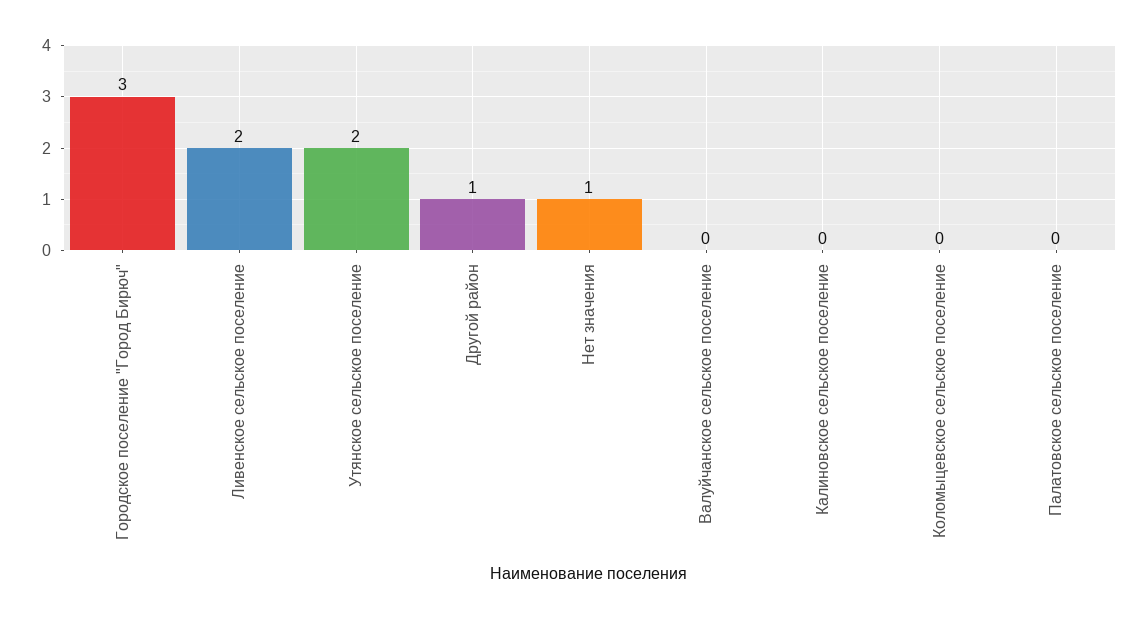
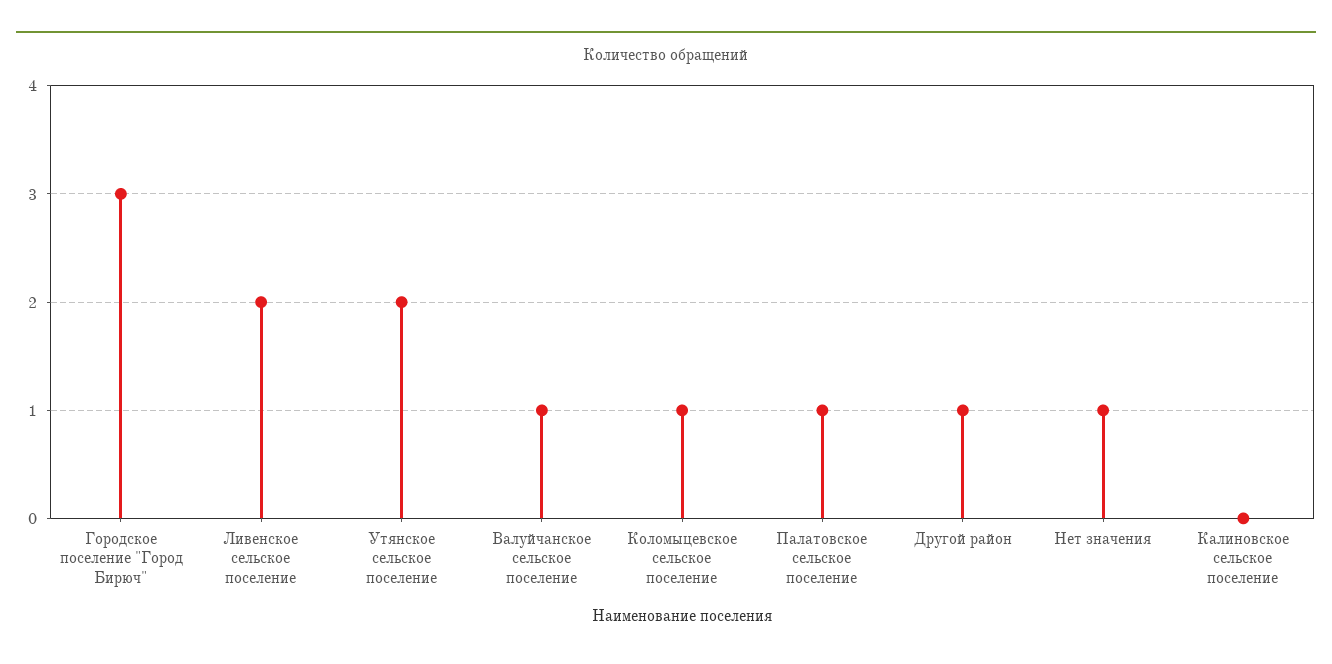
Валуйчанское сельское поселение: 0 -> 1
Коломыцевское сельское поселение: 0 -> 1
Палатовское сельское поселение: 0 -> 1

